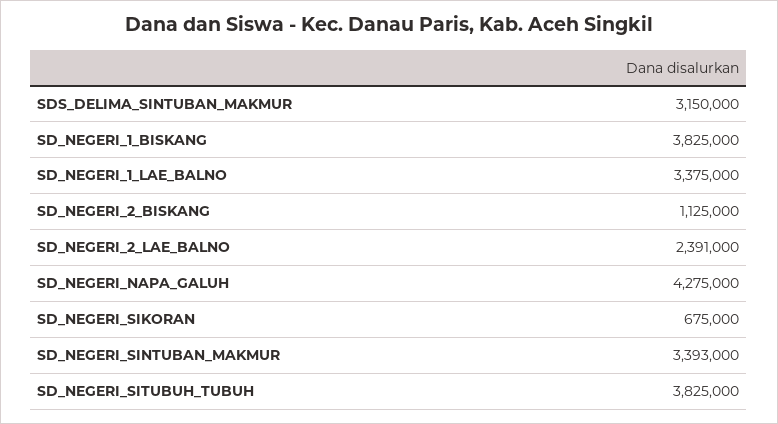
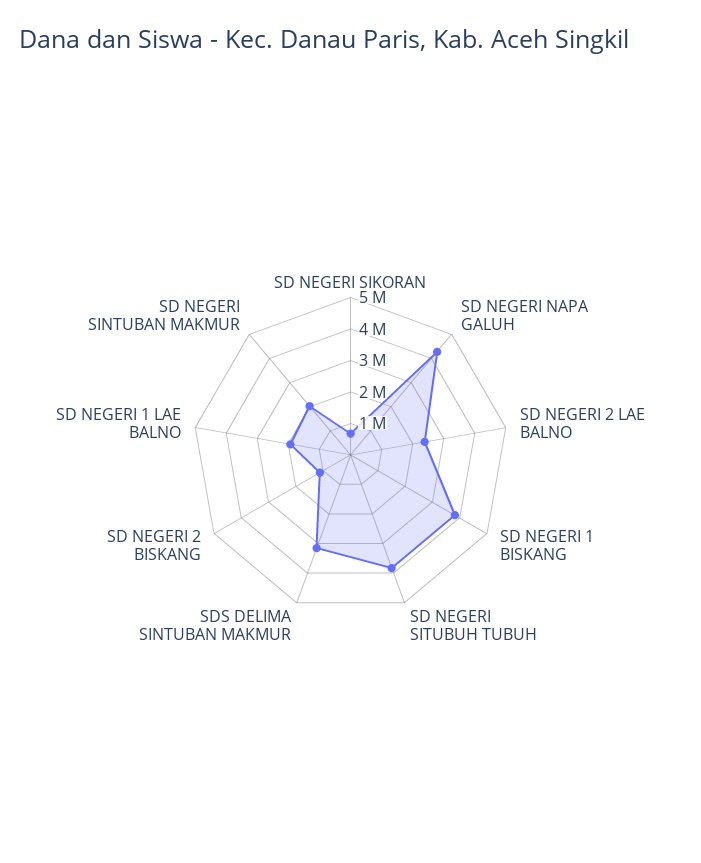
SD_NEGERI_1_LAE_BALNO: 3375000 -> 2000000
SD_NEGERI_SINTUBAN_MAKMUR: 3393000 -> 2000000

